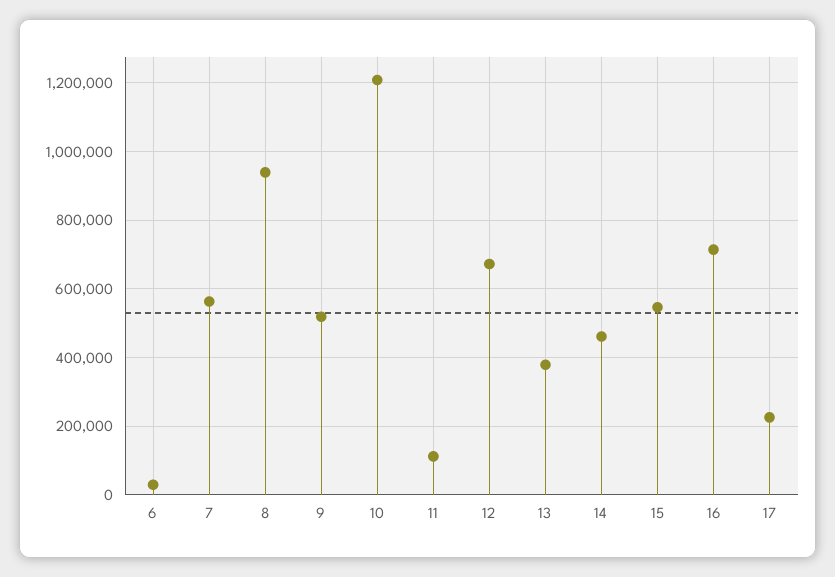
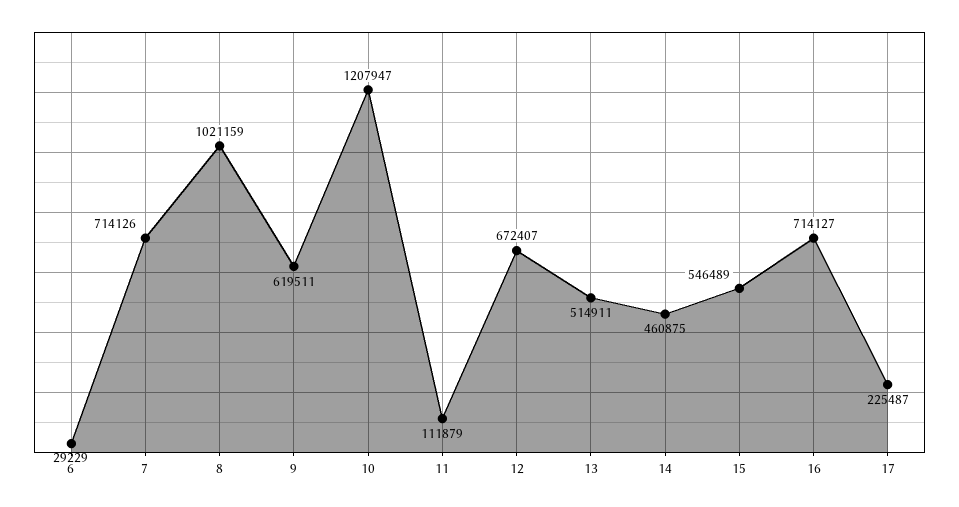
7: 560000 -> 714126
8: 940000 -> 1021159
9: 520000 -> 619511
13: 380000 -> 514911

